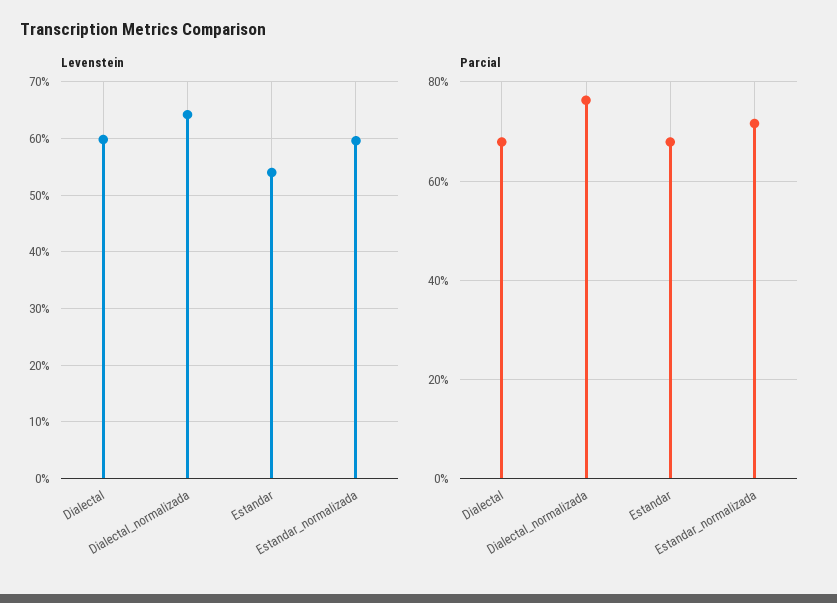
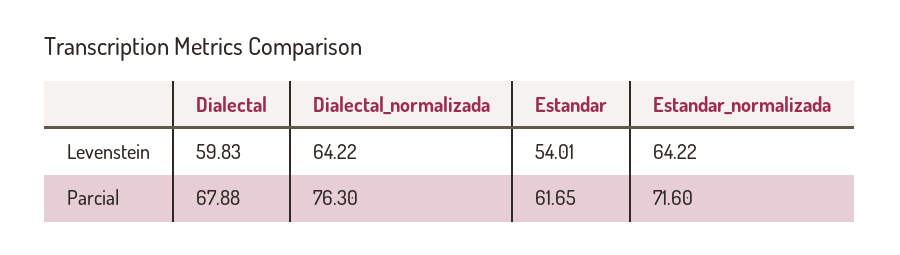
Levenstein, Estandar_normalizada: 60 -> 64.22
Parcial, Estandar: 68 -> 61.65

